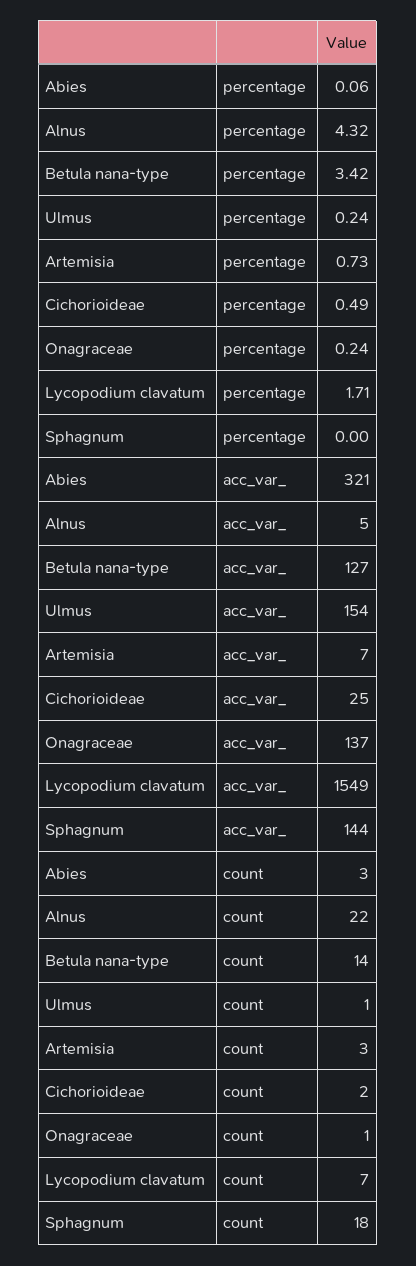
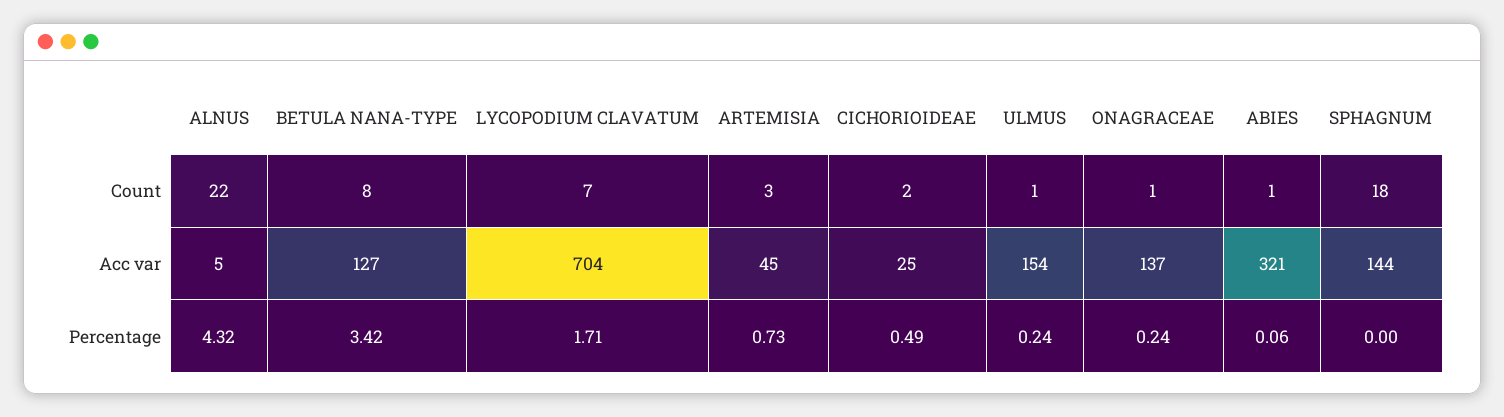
Artemisia, acc_var_: 7 -> 45
Lycopodium clavatum, acc_var_: 1549 -> 704
Abies, count: 3 -> 1
Betula nana-type, count: 14 -> 8

